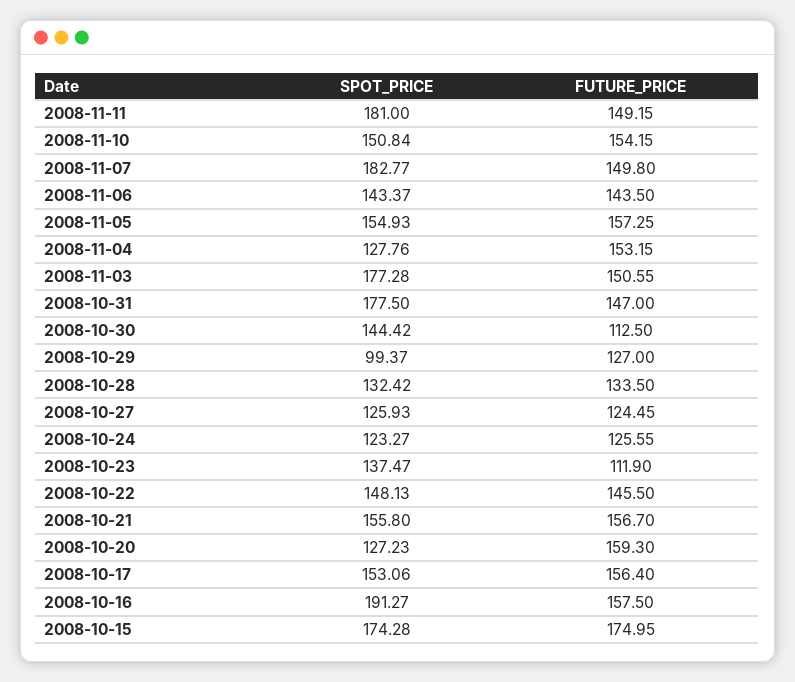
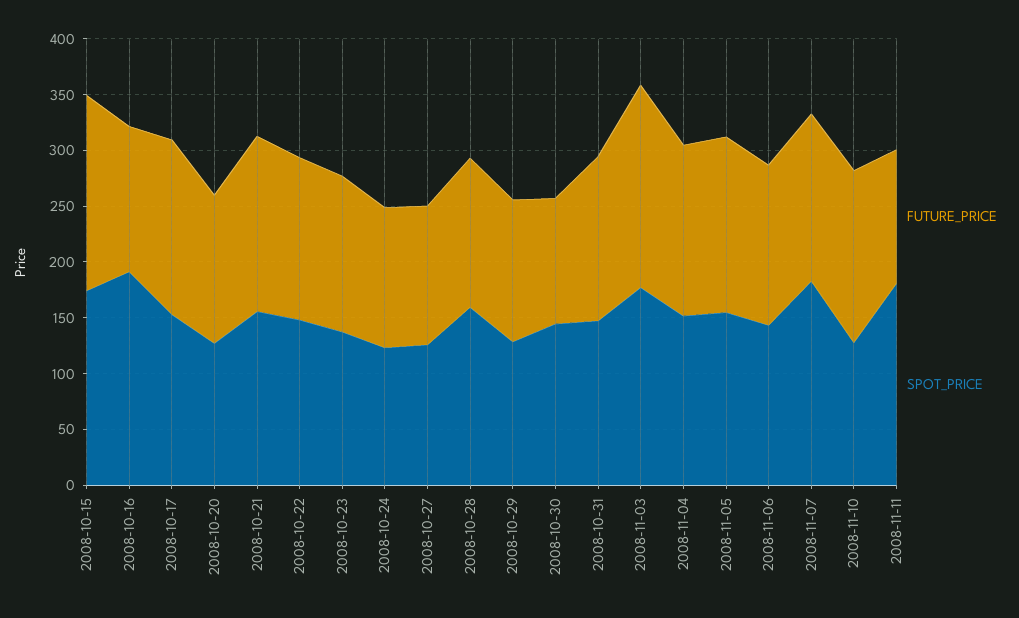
FUTURE_PRICE, 2008-11-11: 149.15 -> 120
SPOT_PRICE, 2008-11-10: 150.84 -> 130
SPOT_PRICE, 2008-11-04: 127.76 -> 150
FUTURE_PRICE, 2008-11-03: 150.55 -> 180
SPOT_PRICE, 2008-10-31: 177.5 -> 150
SPOT_PRICE, 2008-10-29: 99.37 -> 130
SPOT_PRICE, 2008-10-28: 132.42 -> 160
FUTURE_PRICE, 2008-10-23: 111.9 -> 140
FUTURE_PRICE, 2008-10-20: 159.3 -> 130
FUTURE_PRICE, 2008-10-16: 157.5 -> 130

